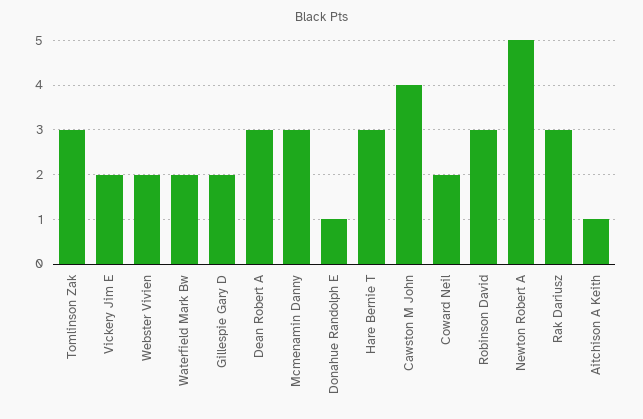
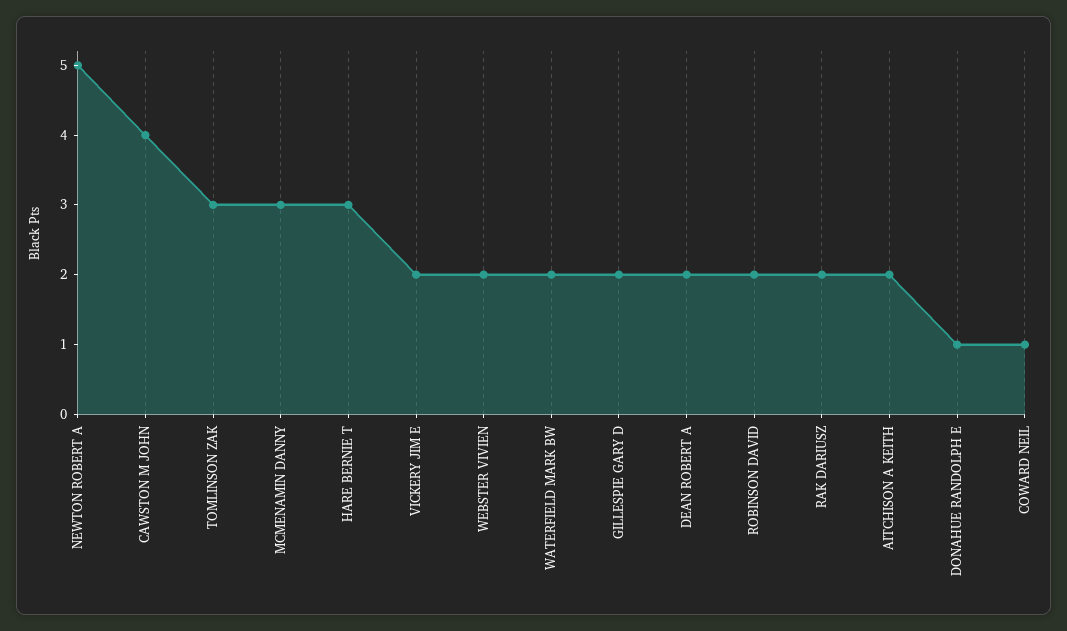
Dean Robert A: 3 -> 2
Coward Neil: 2 -> 1
Robinson David: 3 -> 2
Rak Dariusz: 3 -> 2
Aitchison A Keith: 1 -> 2

